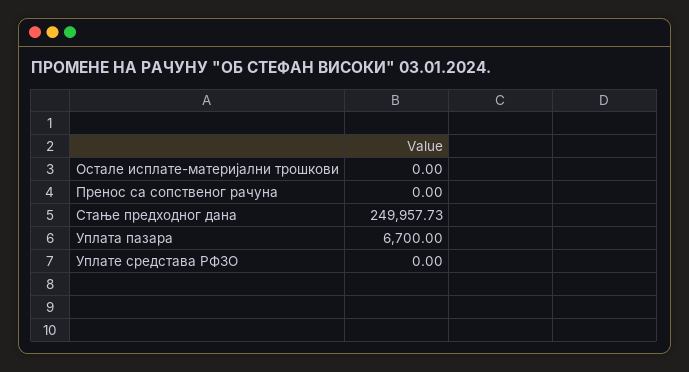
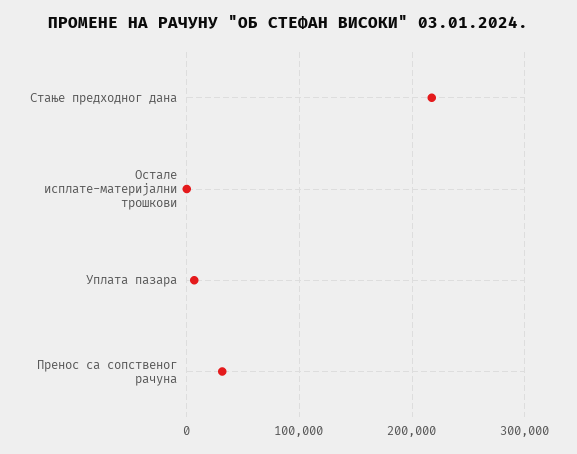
Пренос са сопственог рачуна: 0 -> 30000
Стање предходног дана: 249957.73 -> 220000
Уплате средстава РФЗО: 0 -> none

